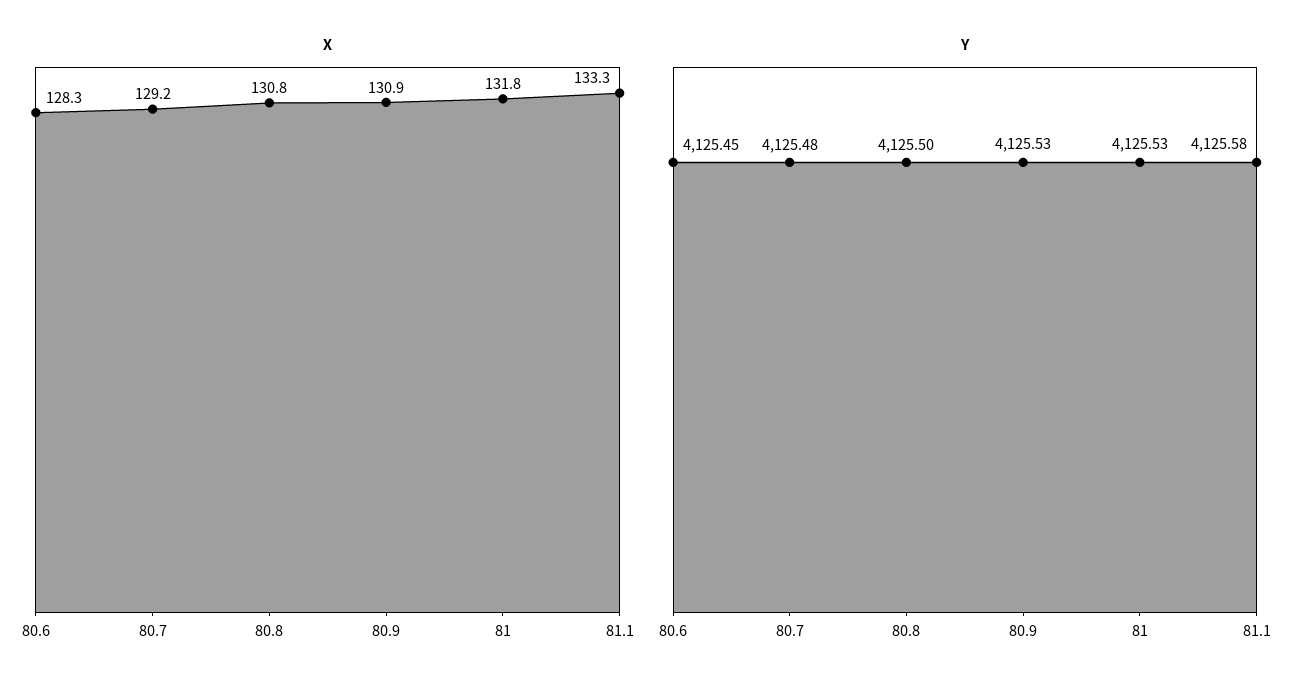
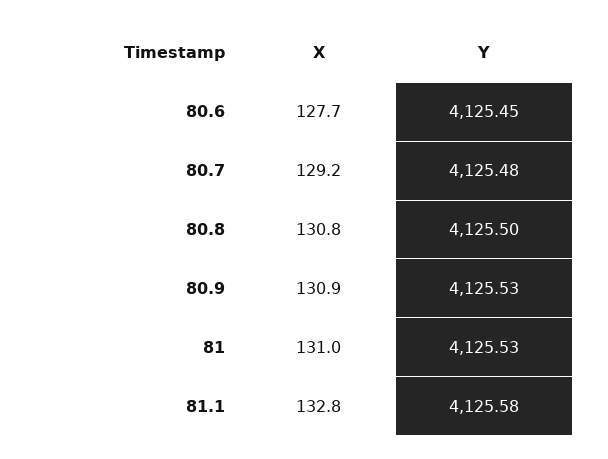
X, 80.6: 128.3 -> 127.7
X, 81: 131.8 -> 131
X, 81.1: 133.3 -> 132.8

